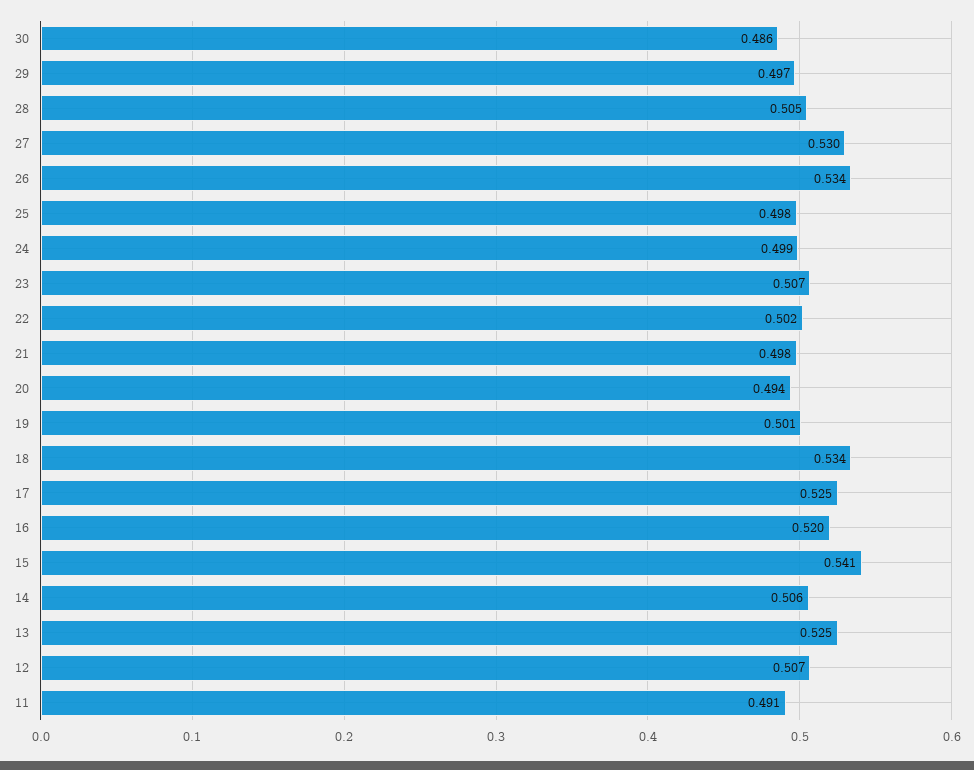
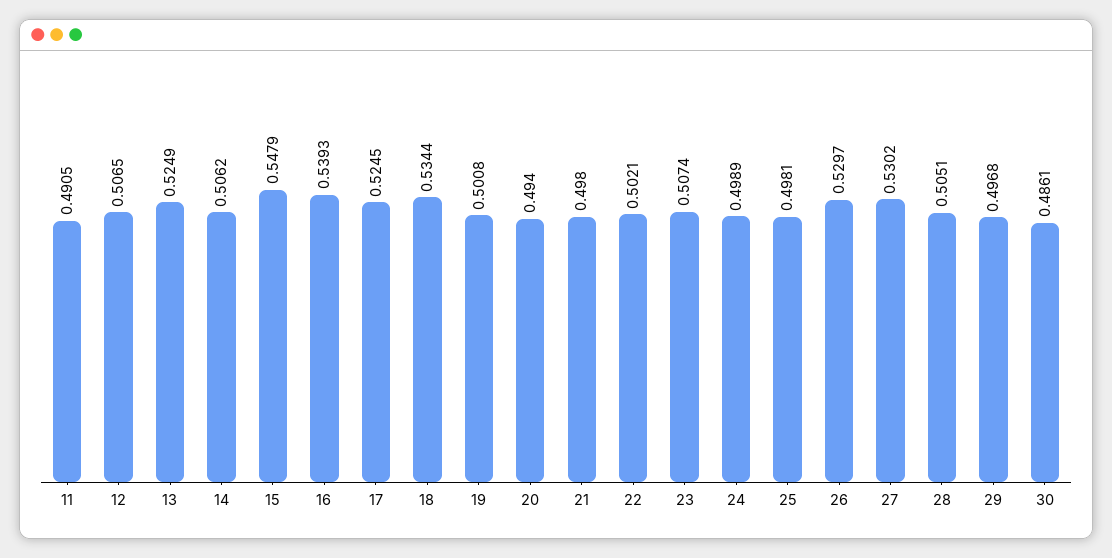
26: 0.534 -> 0.5297
16: 0.52 -> 0.5393
15: 0.541 -> 0.5479

